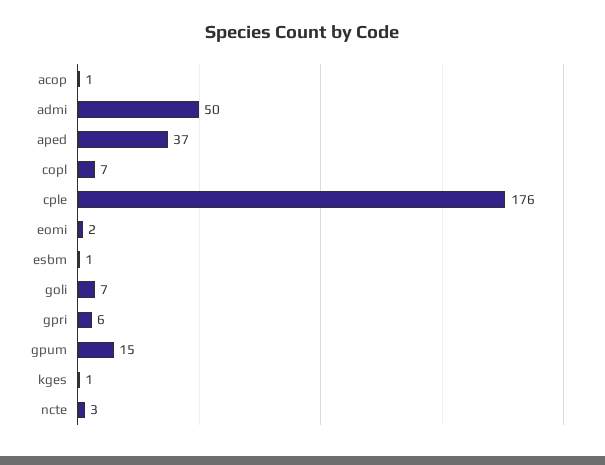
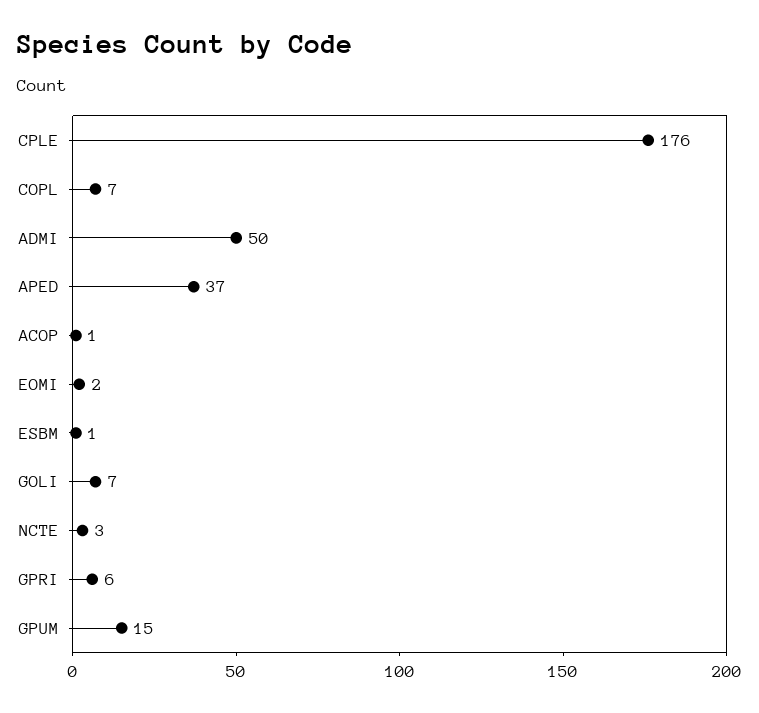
kges: 1 -> none

